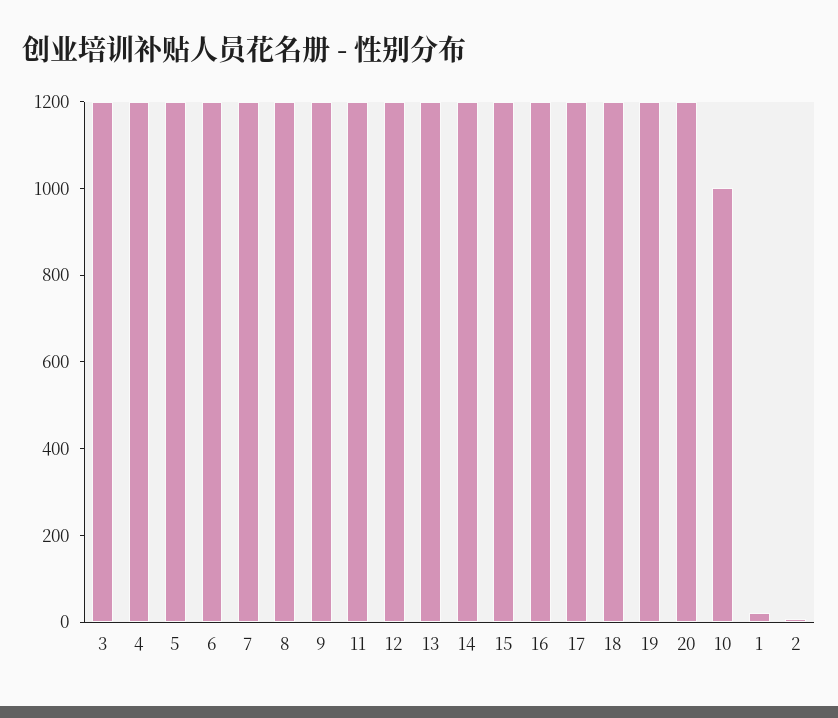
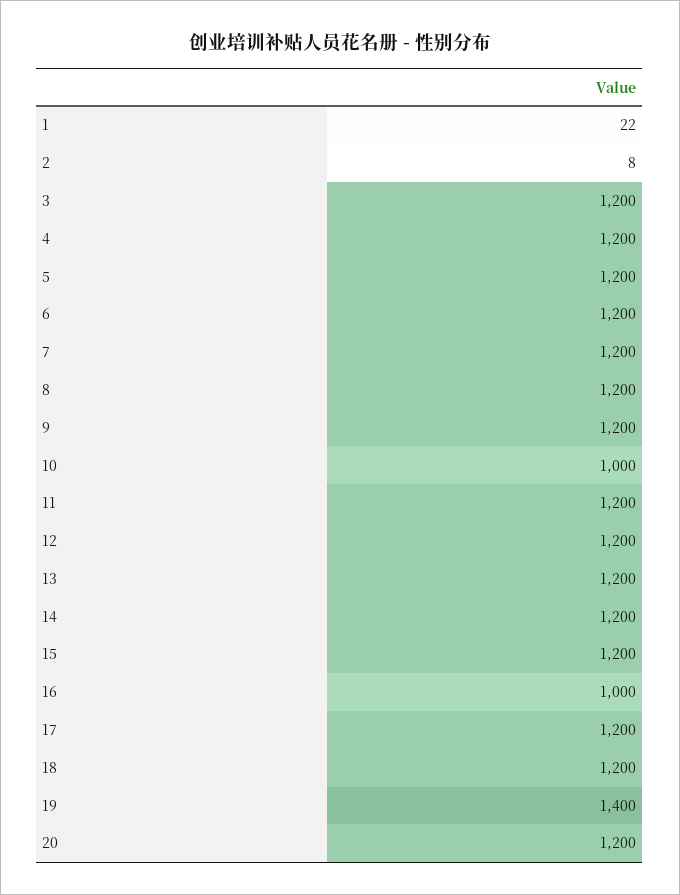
16: 1200 -> 1000
19: 1200 -> 1400

